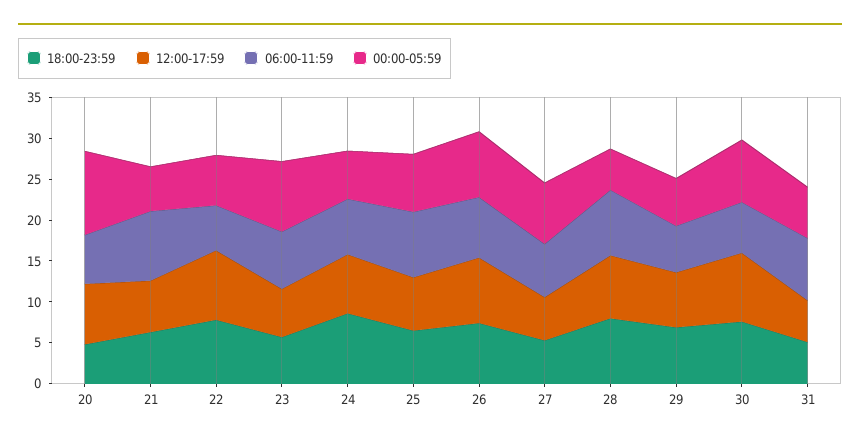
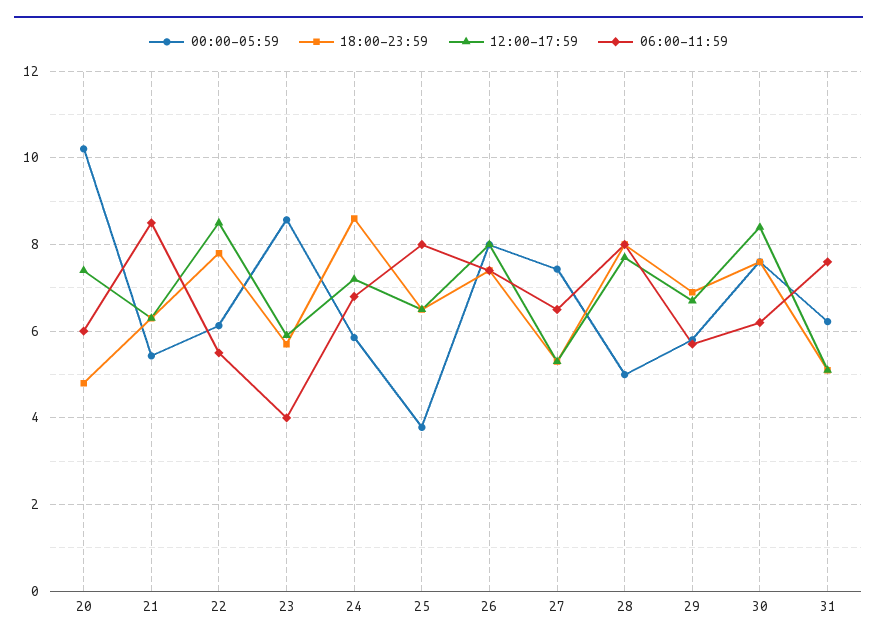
06:00-11:59, 23: 7 -> 4
00:00-05:59, 25: 7 -> 3.8

